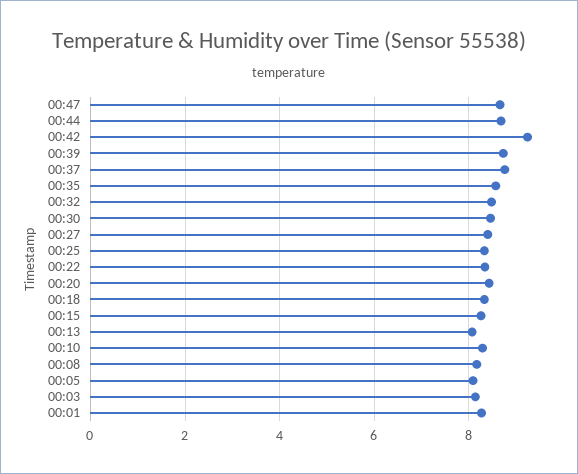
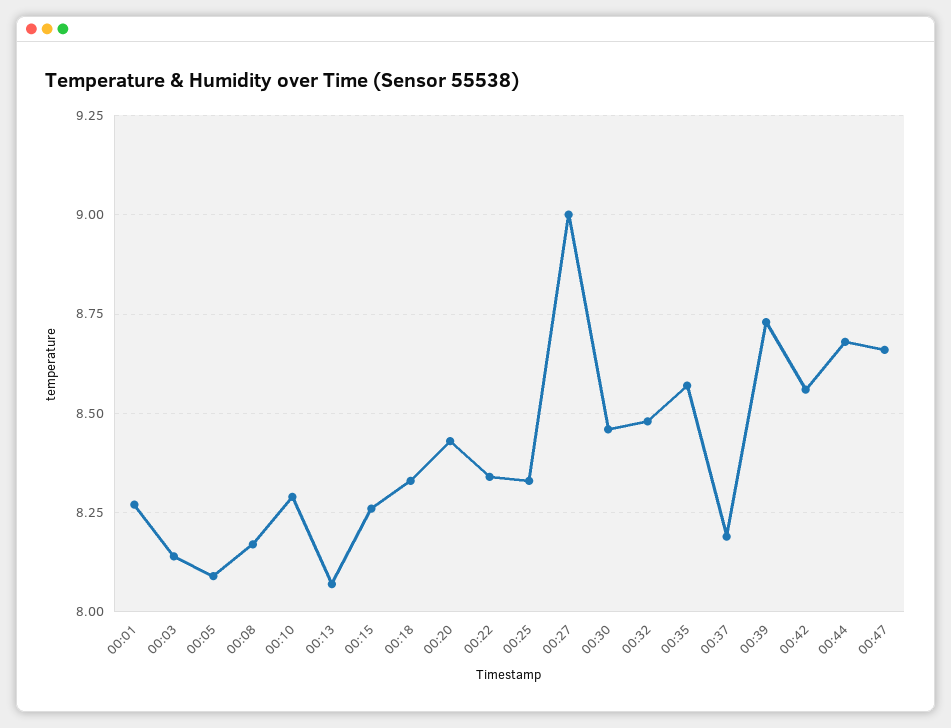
00:42: 9.2 -> 8.55
00:37: 8.8 -> 8.2
00:27: 8.4 -> 9

